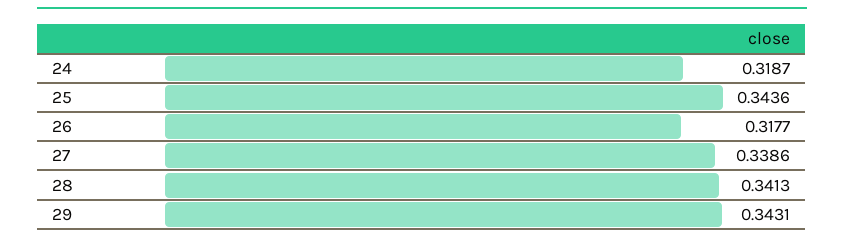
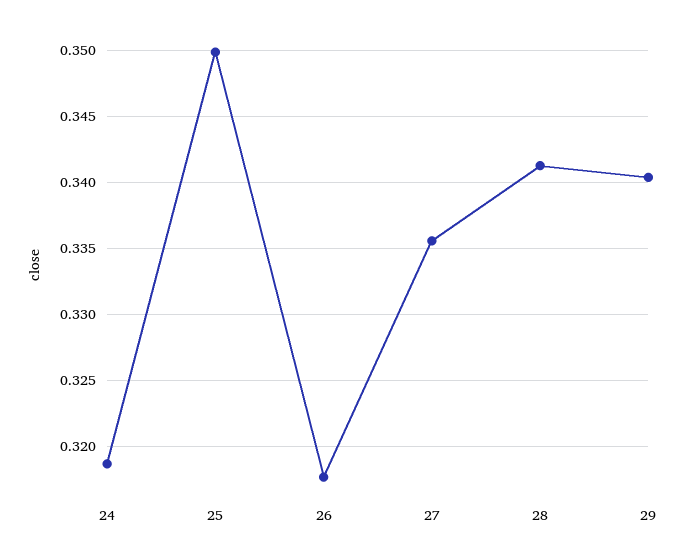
25: 0.3436 -> 0.35
27: 0.3386 -> 0.3355
29: 0.3431 -> 0.3405

